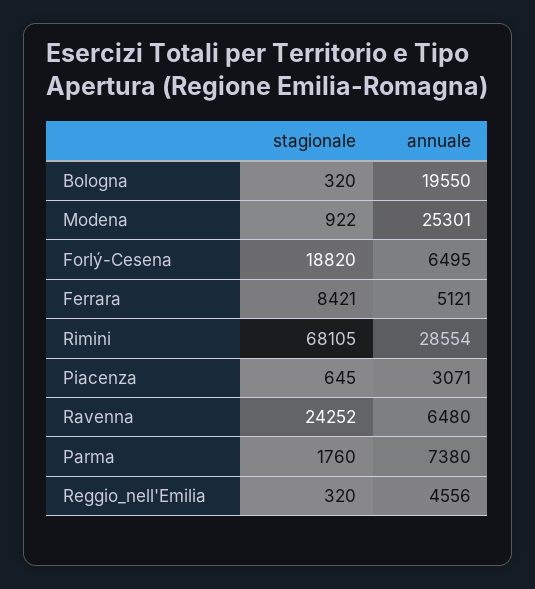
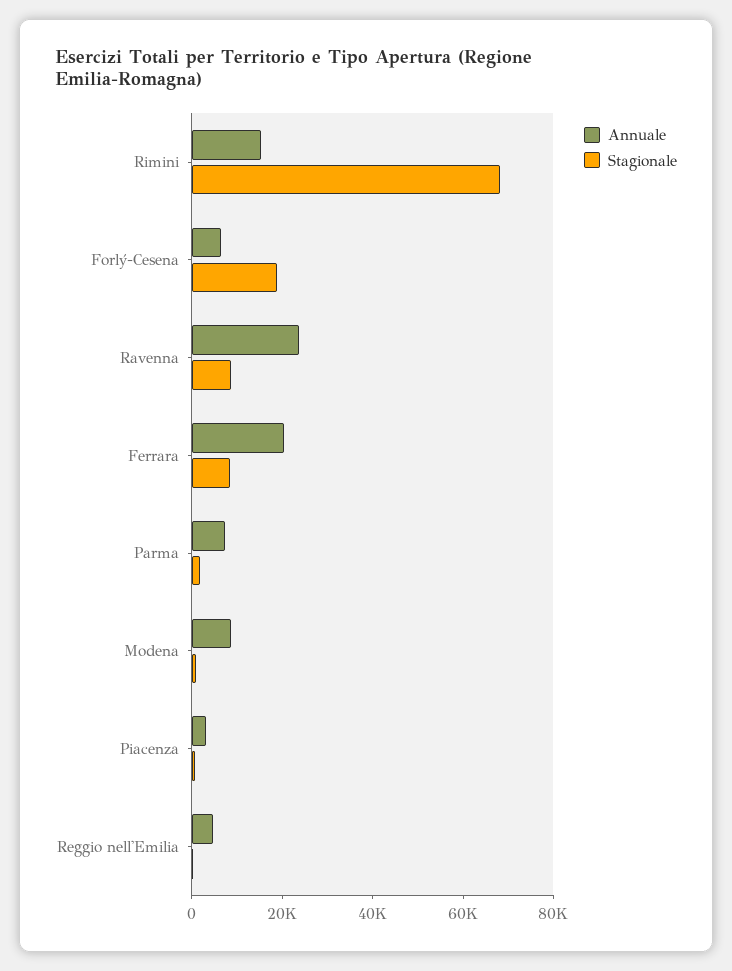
stagionale, Bologna: 320 -> none
annuale, Bologna: 19550 -> none
annuale, Modena: 25301 -> 10000
annuale, Ferrara: 5121 -> 20000
annuale, Rimini: 28554 -> 15000
stagionale, Ravenna: 24252 -> 10000
annuale, Ravenna: 6480 -> 25000

